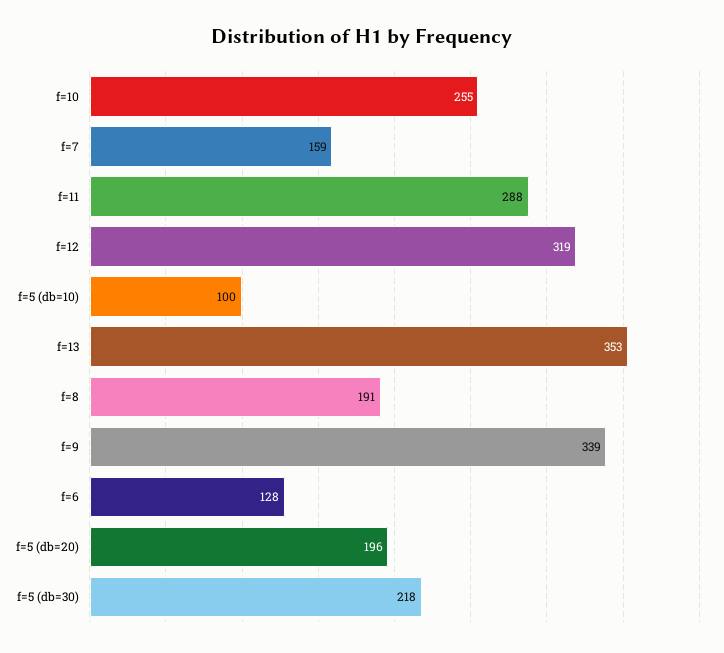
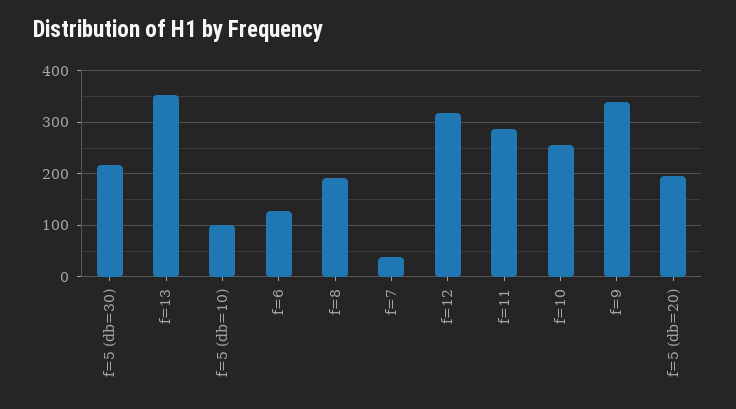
f=7: 159 -> 40

